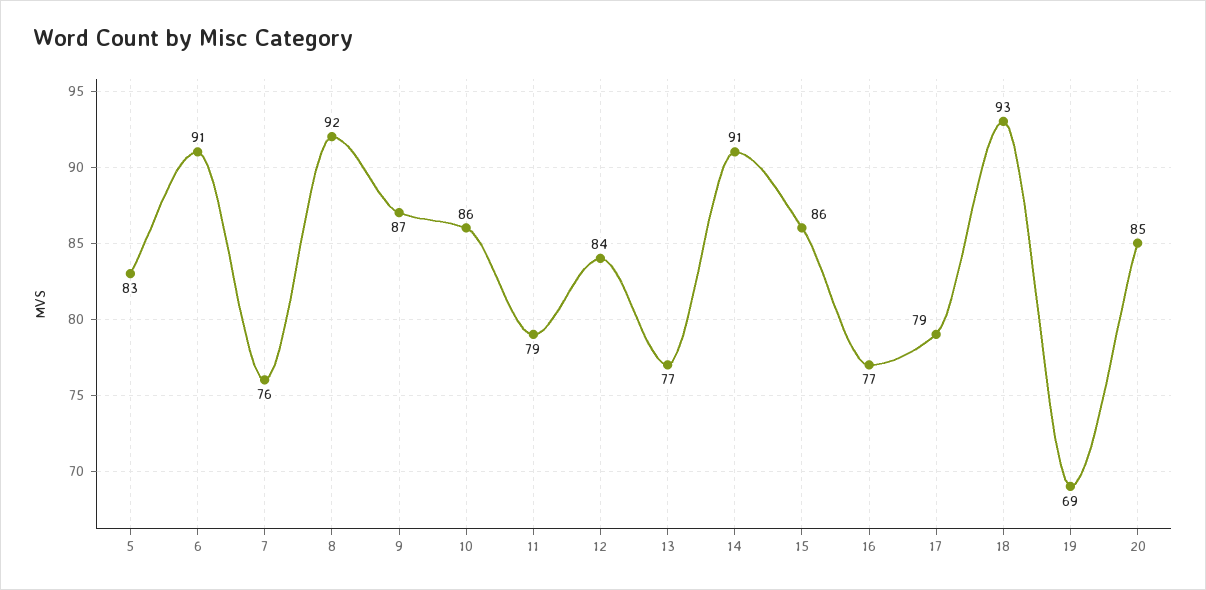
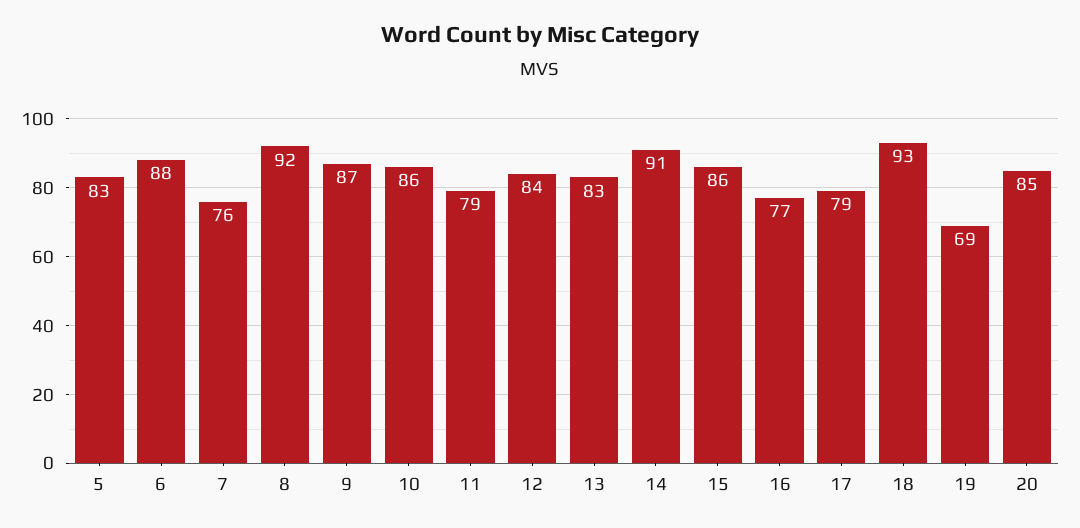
6: 91 -> 88
13: 77 -> 83

